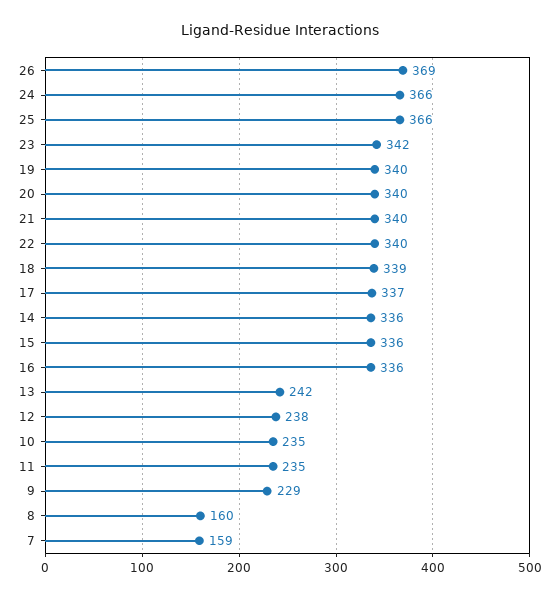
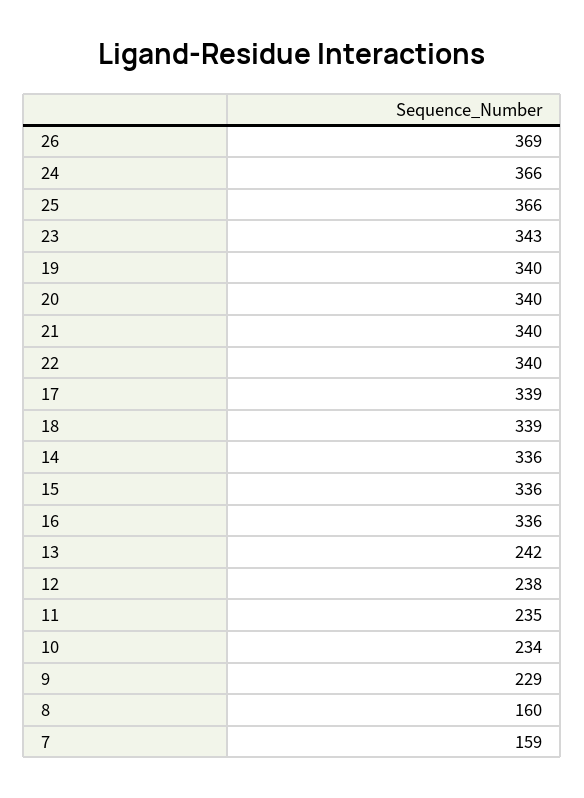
23: 342 -> 343
17: 337 -> 339
10: 235 -> 234

